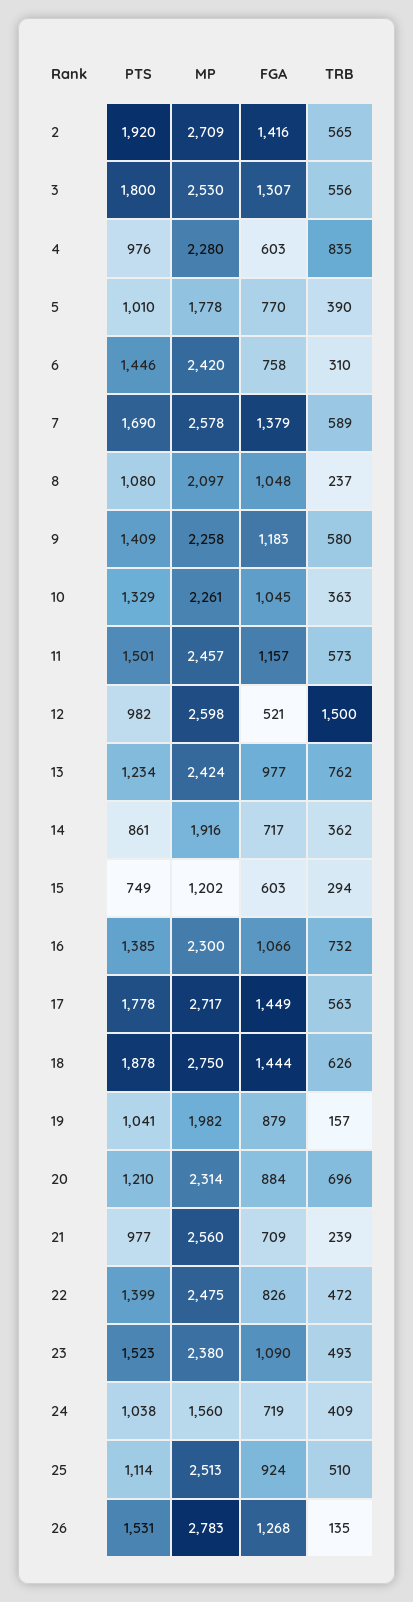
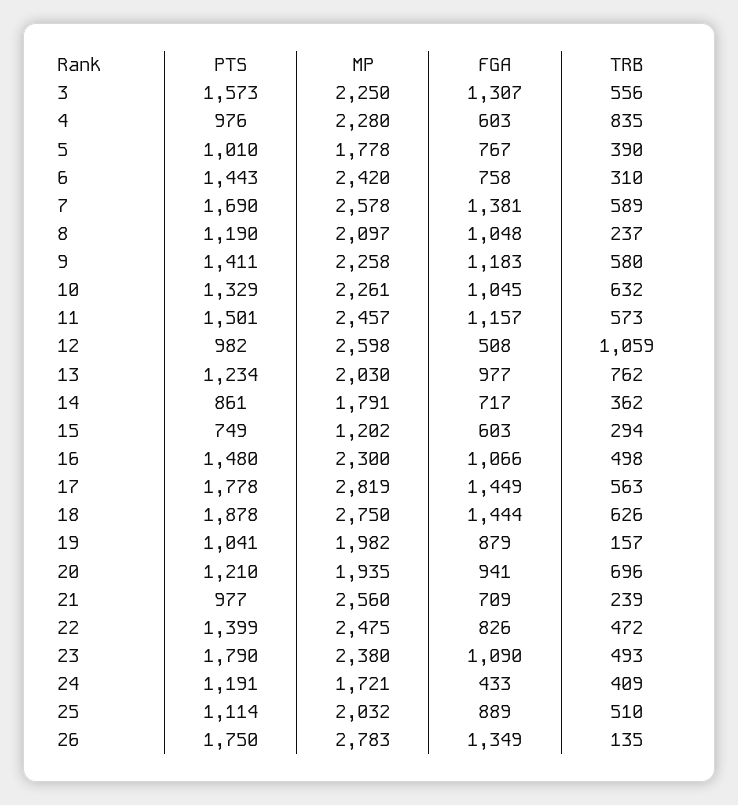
PTS, 2: 1920 -> none
MP, 2: 2709 -> none
FGA, 2: 1416 -> none
TRB, 2: 565 -> none
PTS, 3: 1800 -> 1573
MP, 3: 2530 -> 2250
FGA, 5: 770 -> 767
PTS, 6: 1446 -> 1443
FGA, 7: 1379 -> 1381
PTS, 8: 1080 -> 1190
PTS, 9: 1409 -> 1411
TRB, 10: 363 -> 632
FGA, 12: 521 -> 508
TRB, 12: 1500 -> 1059
MP, 13: 2424 -> 2030
MP, 14: 1916 -> 1791
PTS, 16: 1385 -> 1480
TRB, 16: 732 -> 498
MP, 17: 2717 -> 2819
MP, 20: 2314 -> 1935
FGA, 20: 884 -> 941
PTS, 23: 1523 -> 1790
PTS, 24: 1038 -> 1191
MP, 24: 1560 -> 1721
FGA, 24: 719 -> 433
MP, 25: 2513 -> 2032
FGA, 25: 924 -> 889
PTS, 26: 1531 -> 1750
FGA, 26: 1268 -> 1349

